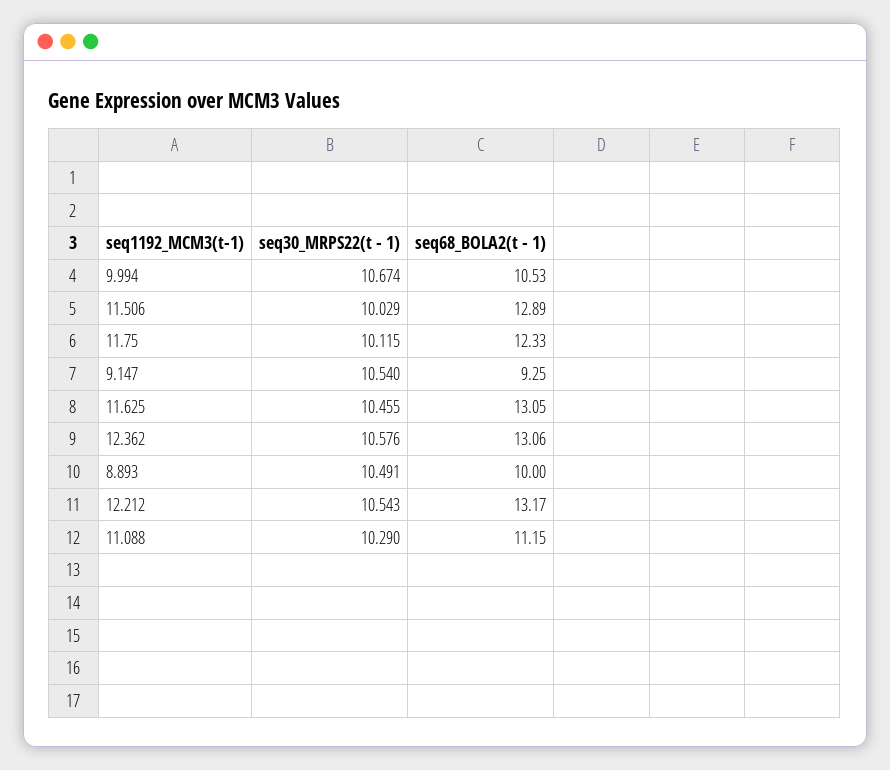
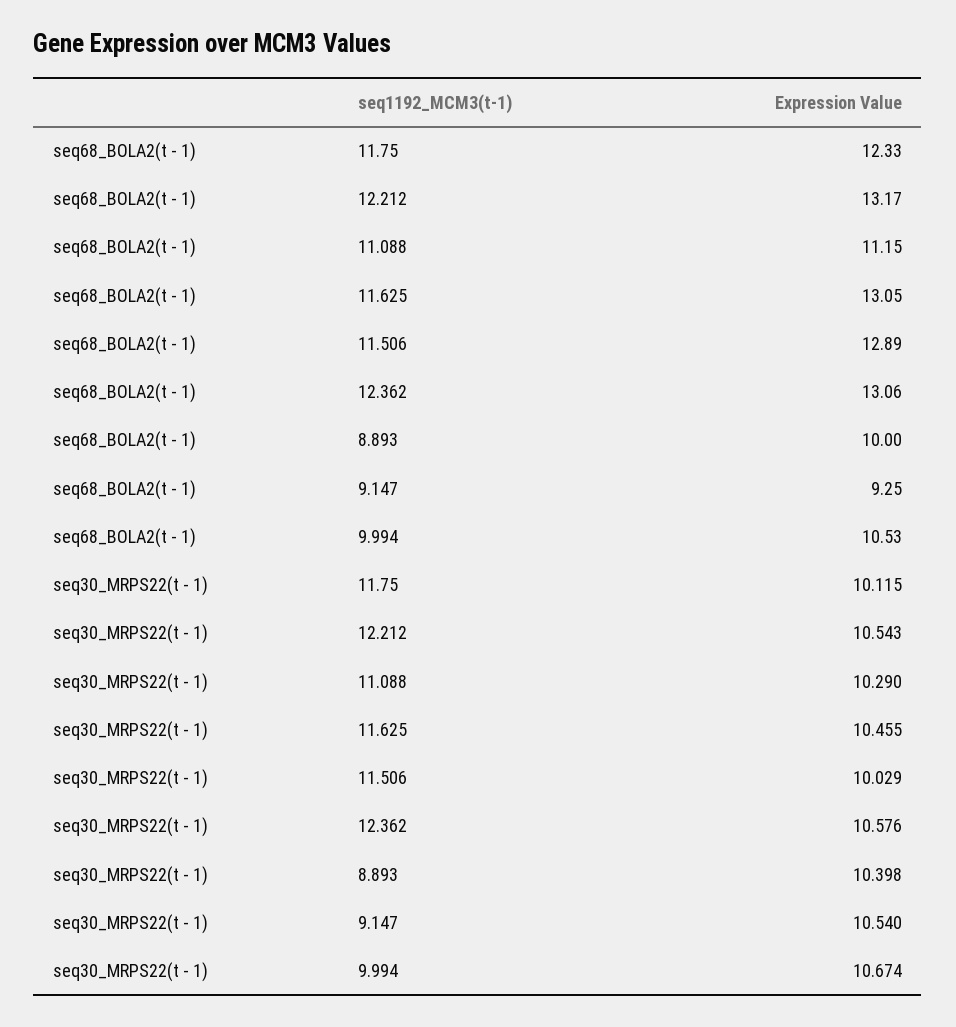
seq30_MRPS22(t - 1), 8.893: 10.491 -> 10.398

